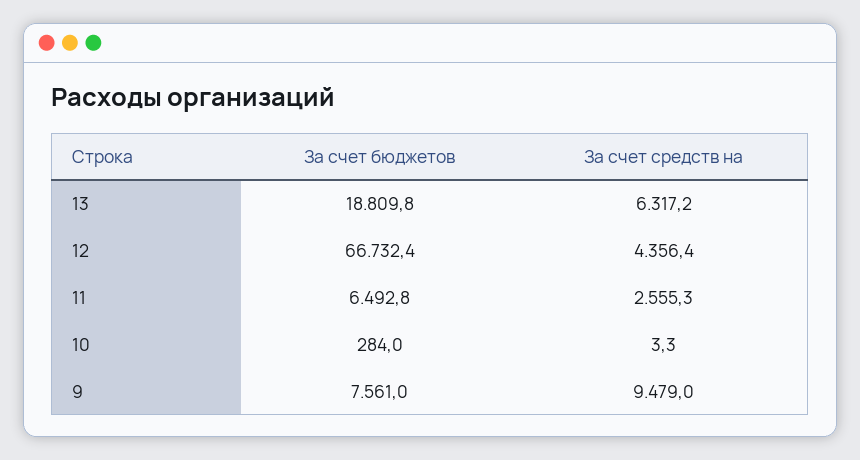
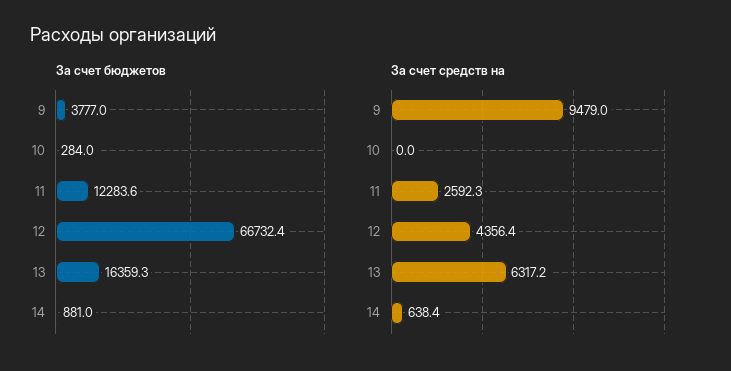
За счет бюджетов, 13: 18809.8 -> 16359.3
За счет бюджетов, 11: 6492.8 -> 12283.6
За счет средств на, 11: 2555.3 -> 2592.3
За счет средств на, 10: 3.3 -> 0
За счет бюджетов, 9: 7561 -> 3777
За счет бюджетов, 14: none -> 881
За счет средств на, 14: none -> 638.4

